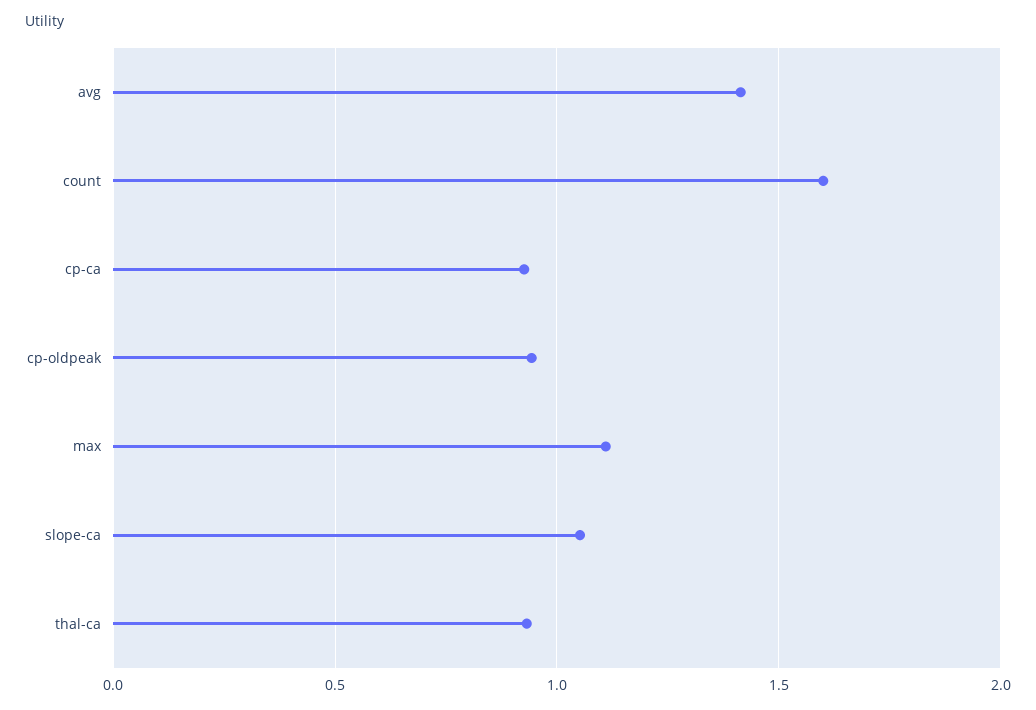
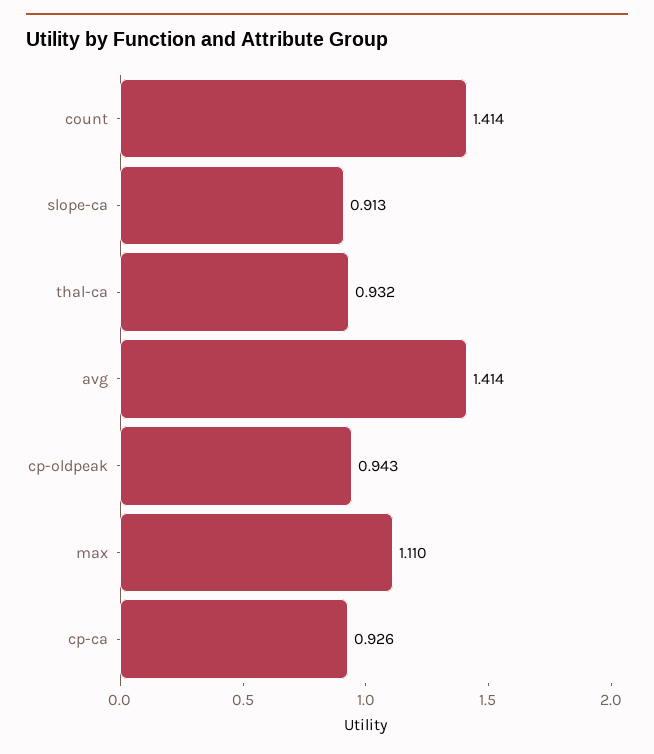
count: 1.6 -> 1.414
slope-ca: 1.05 -> 0.913

